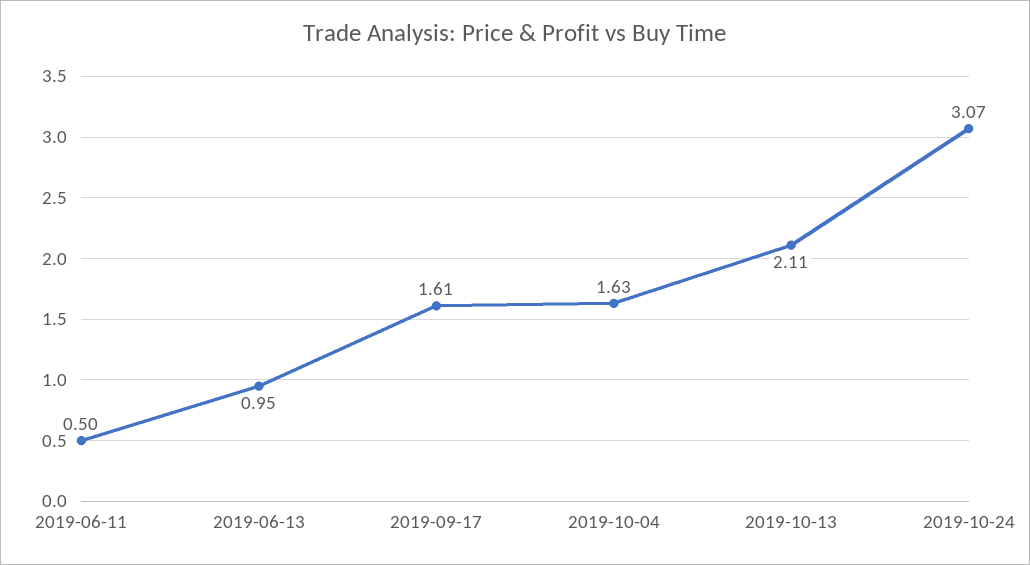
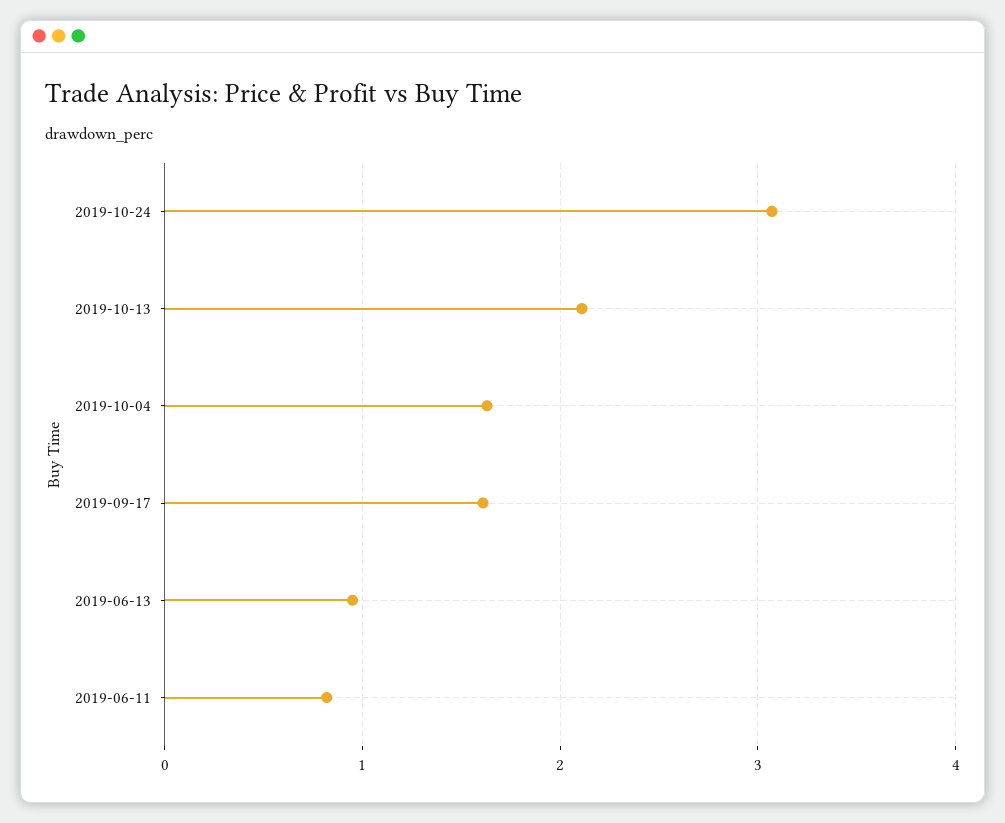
2019-06-11: 0.5 -> 0.8

